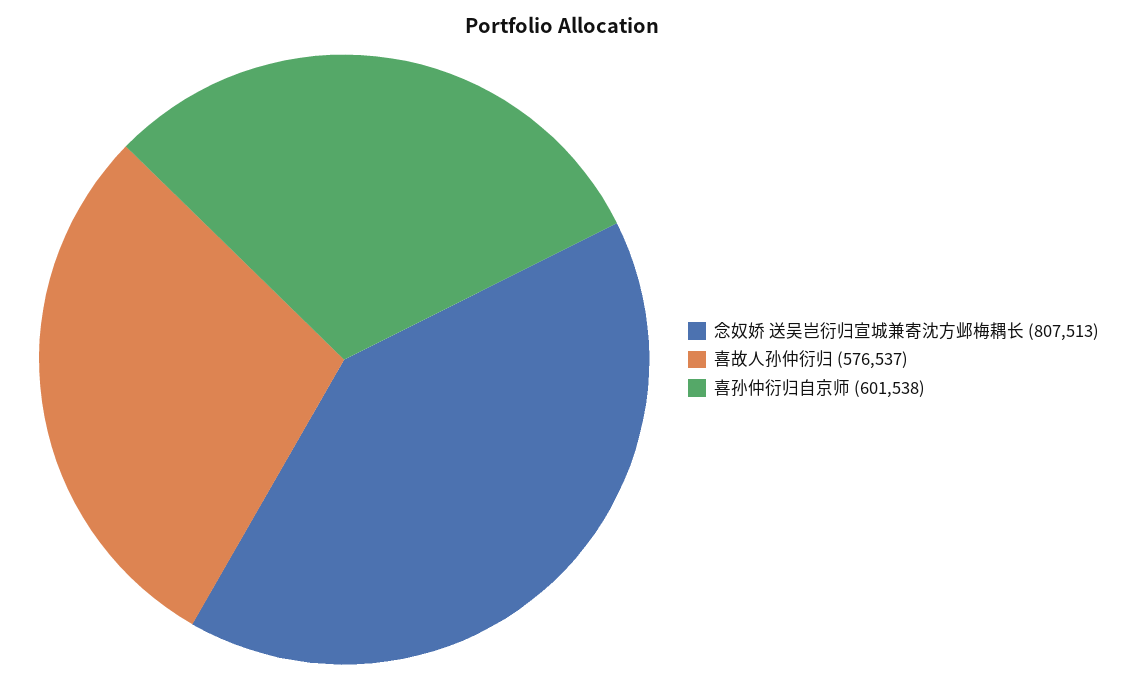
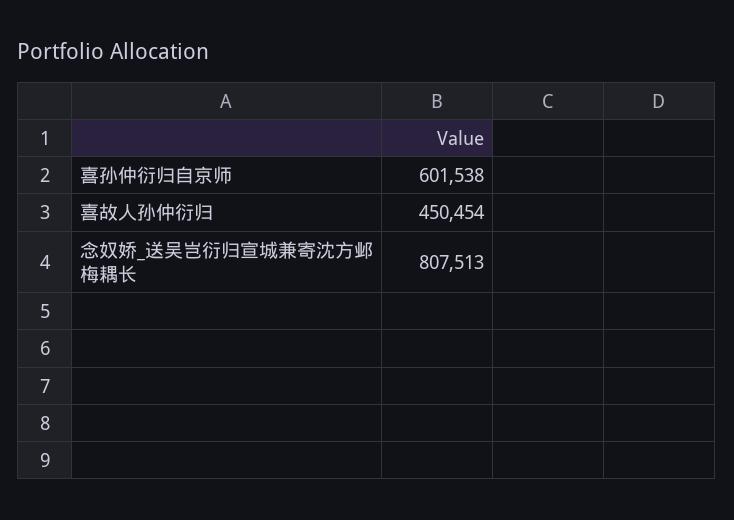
喜故人孙仲衍归: 576537 -> 450454

